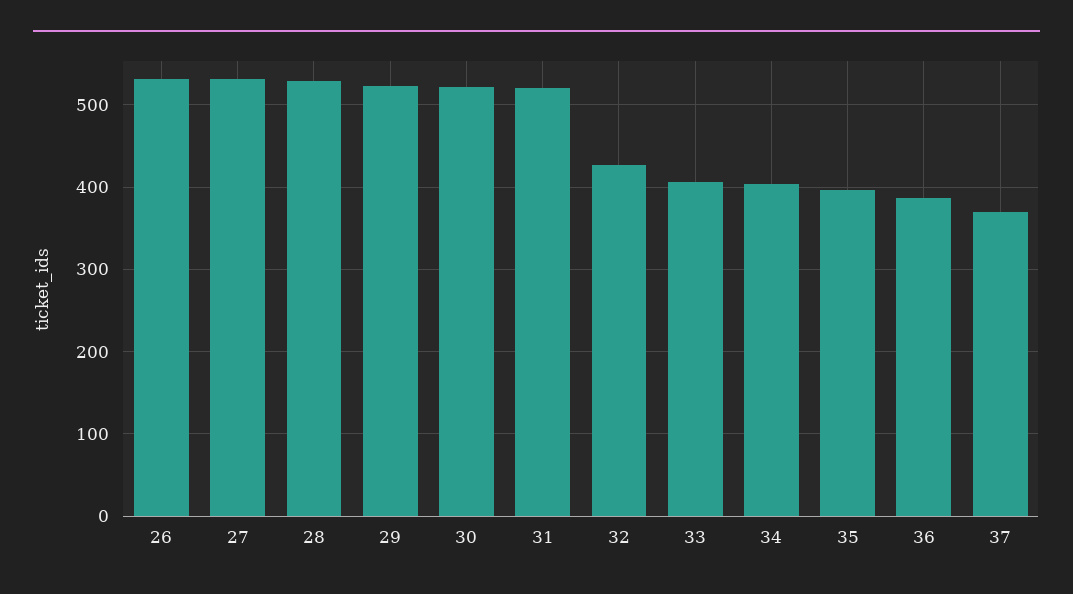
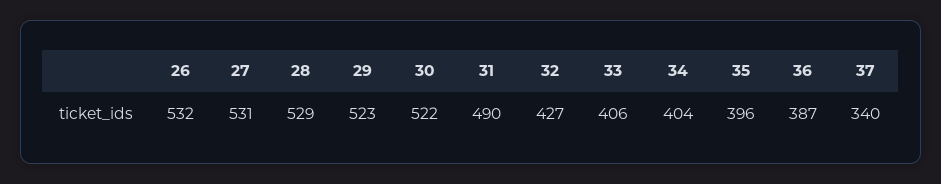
31: 520 -> 490
37: 370 -> 340

